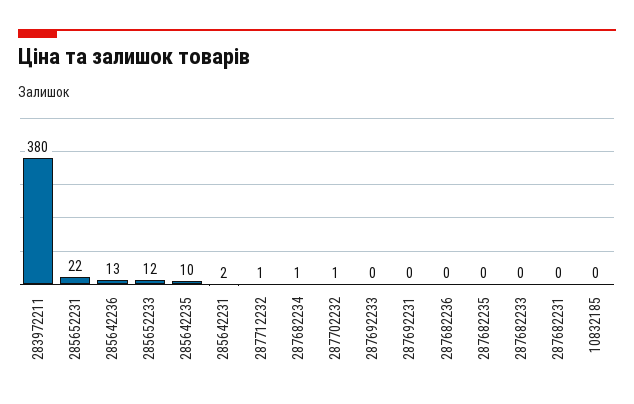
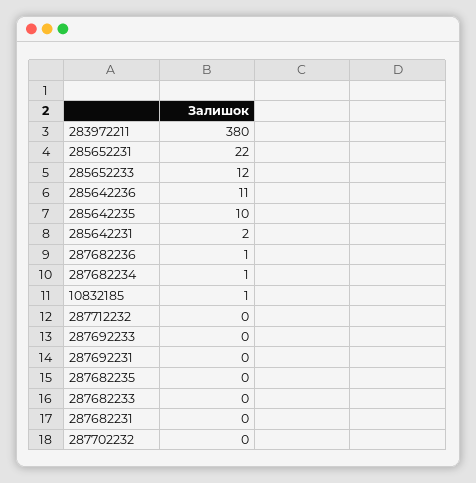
285642236: 13 -> 11
287712232: 1 -> 0
287702232: 1 -> 0
287682236: 0 -> 1
10832185: 0 -> 1

